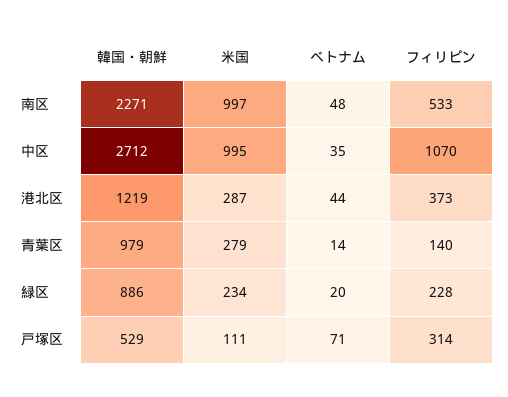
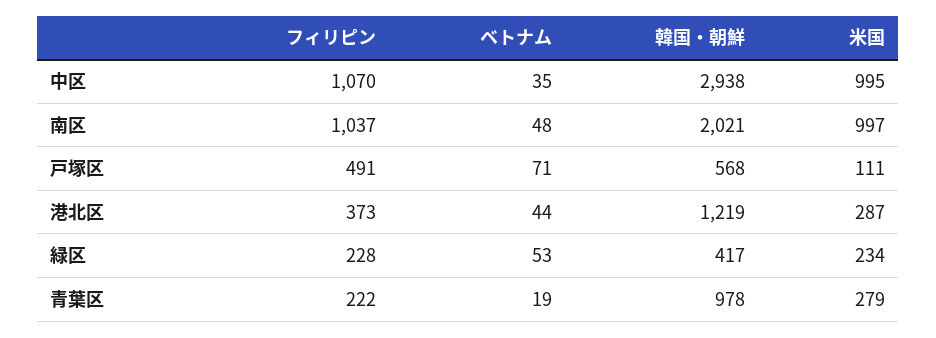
韓国・朝鮮, 南区: 2271 -> 2021
フィリピン, 南区: 533 -> 1037
韓国・朝鮮, 中区: 2712 -> 2938
韓国・朝鮮, 青葉区: 979 -> 978
ベトナム, 青葉区: 14 -> 19
フィリピン, 青葉区: 140 -> 222
韓国・朝鮮, 緑区: 886 -> 417
ベトナム, 緑区: 20 -> 53
韓国・朝鮮, 戸塚区: 529 -> 568
フィリピン, 戸塚区: 314 -> 491

